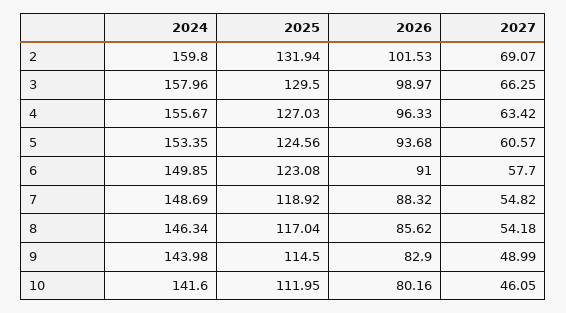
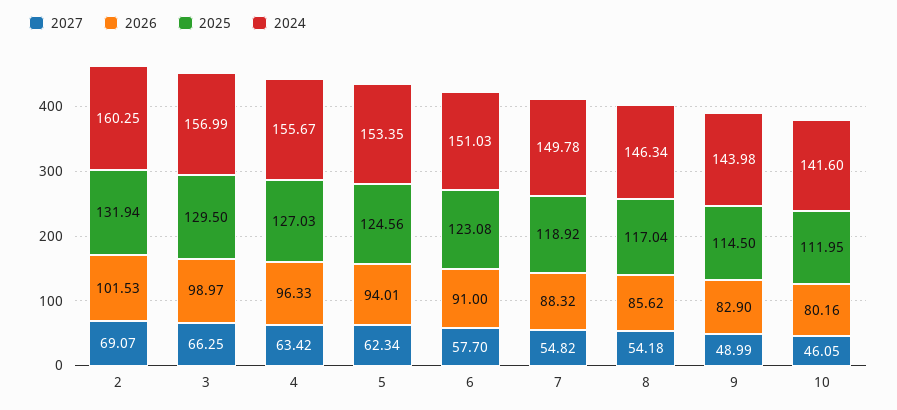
2024, 2: 159.8 -> 160.25
2024, 3: 157.96 -> 156.99
2026, 5: 93.68 -> 94.01
2027, 5: 60.57 -> 62.34
2024, 6: 149.85 -> 151.03
2024, 7: 148.69 -> 149.78

